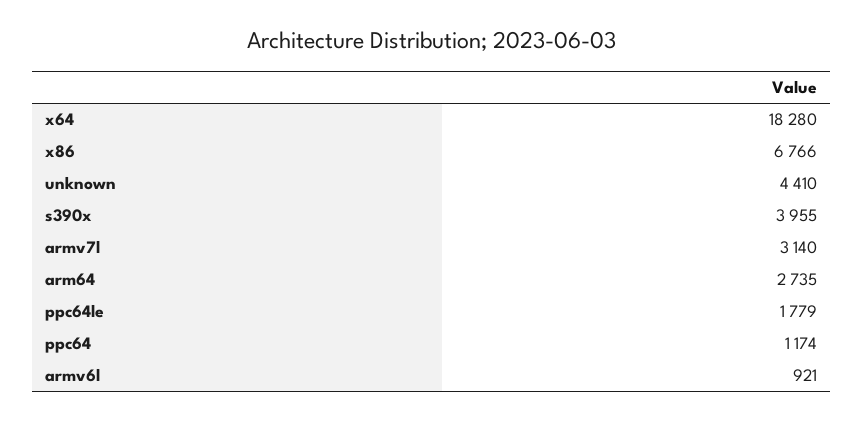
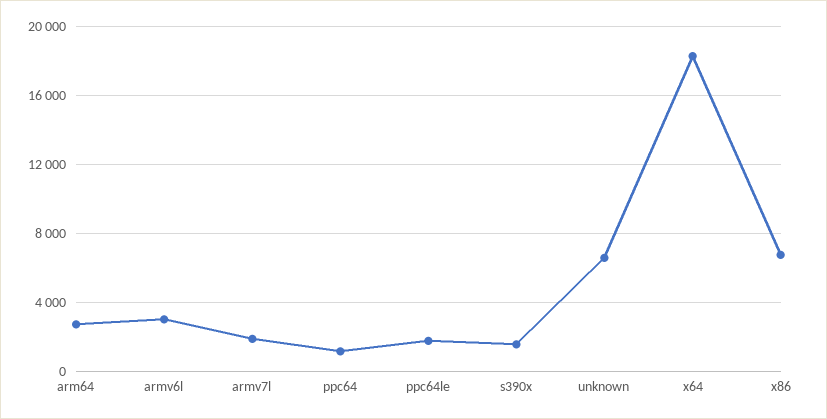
unknown: 4410 -> 6500
s390x: 3955 -> 1500
armv7l: 3140 -> 2000
armv6l: 921 -> 3000

